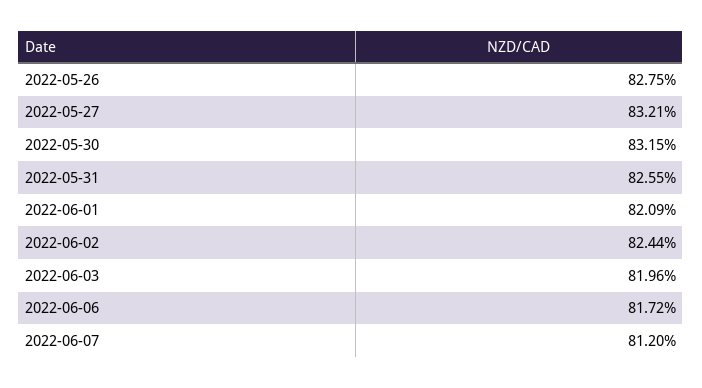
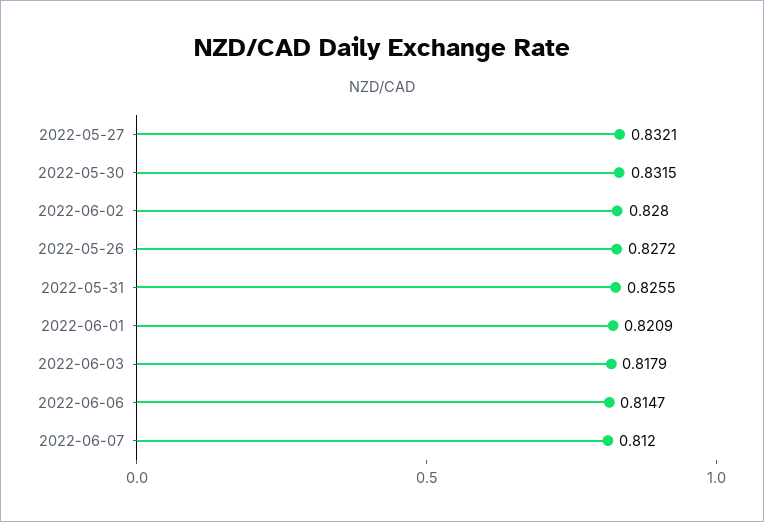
2022-05-26: 0.8275 -> 0.8272
2022-06-02: 0.8244 -> 0.828
2022-06-03: 0.8196 -> 0.8179
2022-06-06: 0.8172 -> 0.8147

